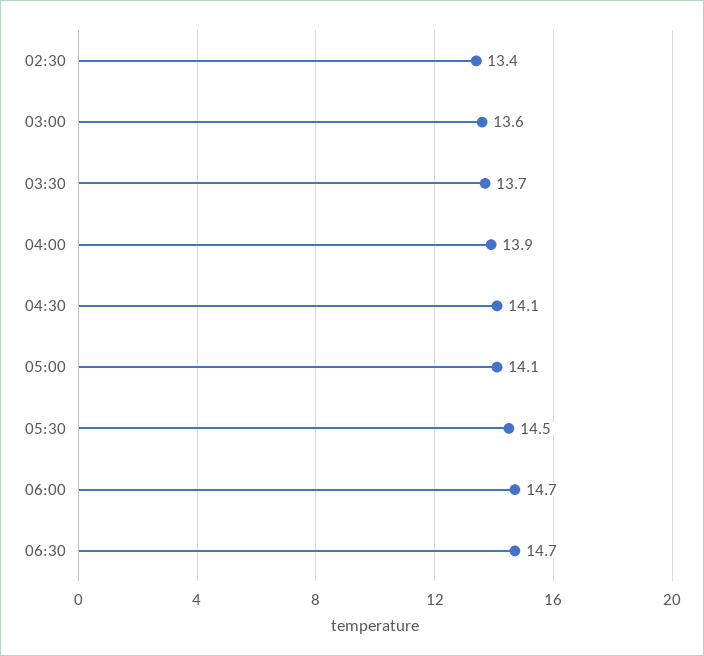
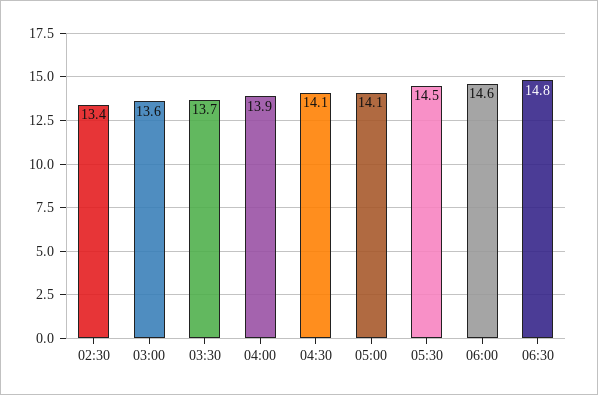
06:00: 14.7 -> 14.6
06:30: 14.7 -> 14.8

